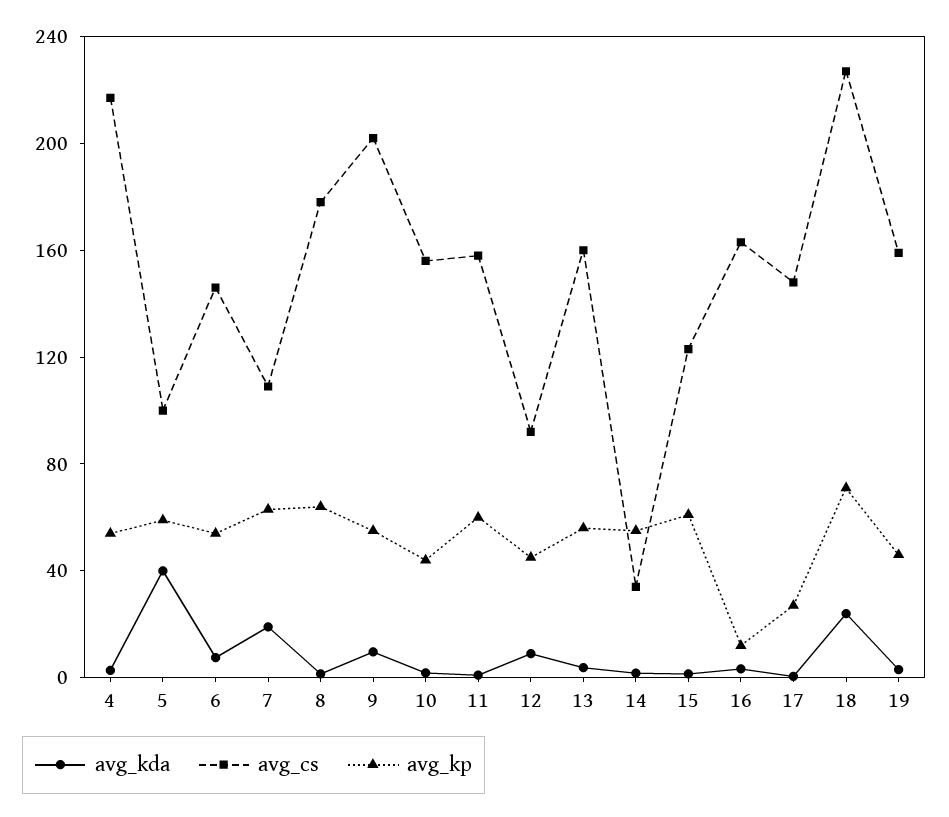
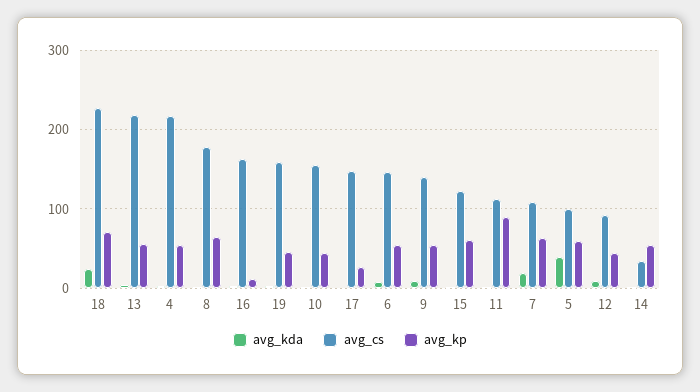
avg_cs, 9: 200 -> 140
avg_cs, 11: 160 -> 110
avg_kp, 11: 60 -> 90
avg_cs, 13: 160 -> 220

